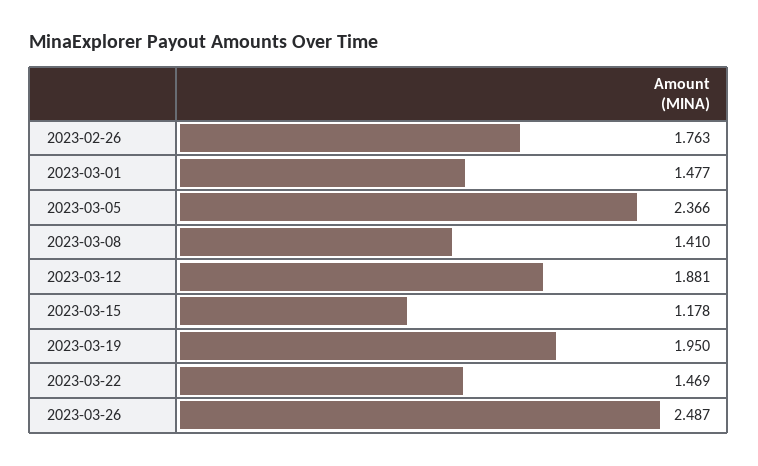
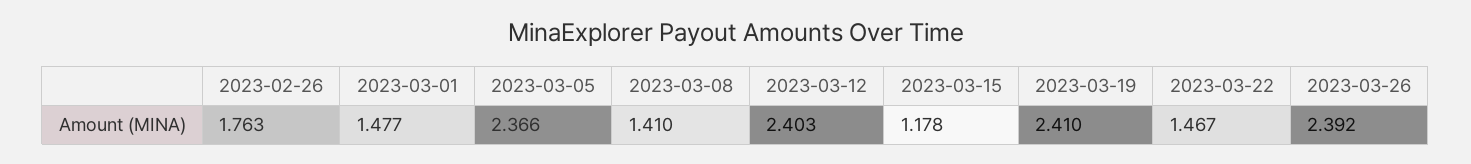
2023-03-12: 1.881 -> 2.403
2023-03-19: 1.95 -> 2.41
2023-03-22: 1.469 -> 1.467
2023-03-26: 2.487 -> 2.392

